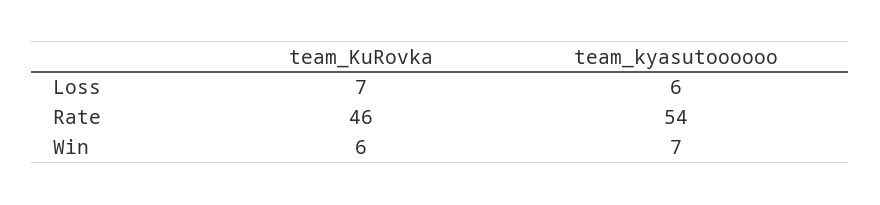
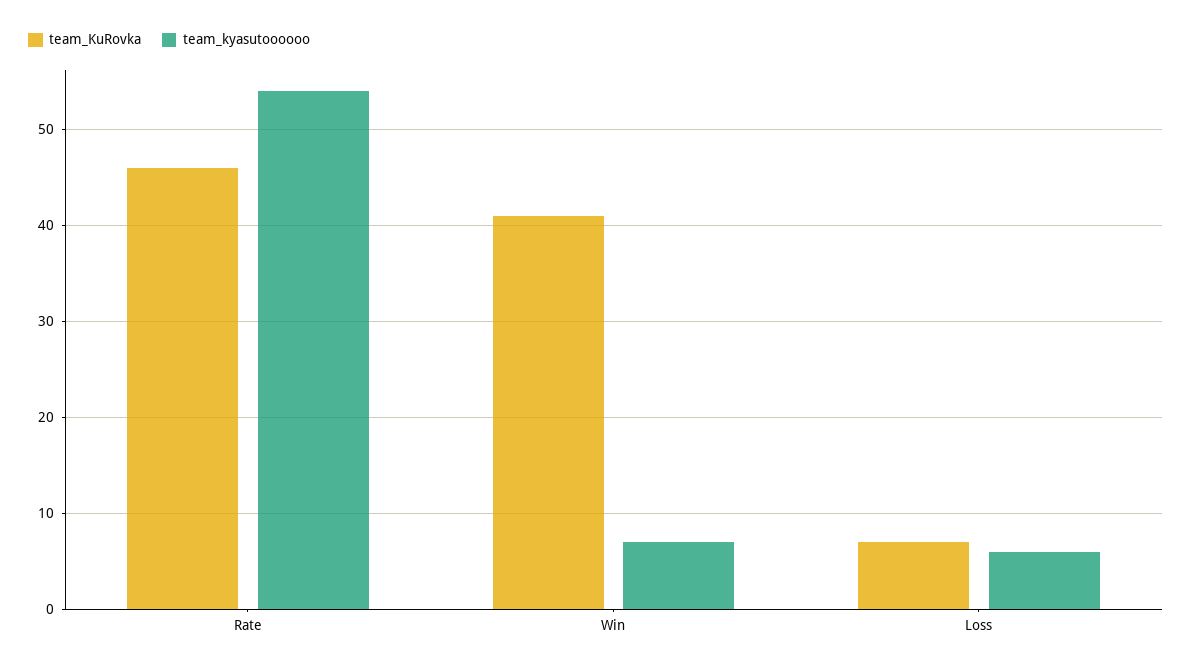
team_KuRovka, Win: 6 -> 41

